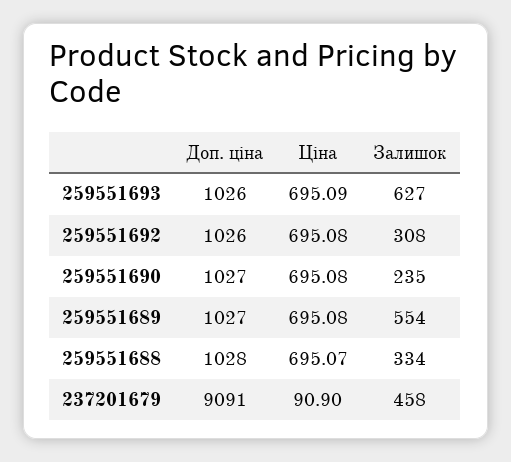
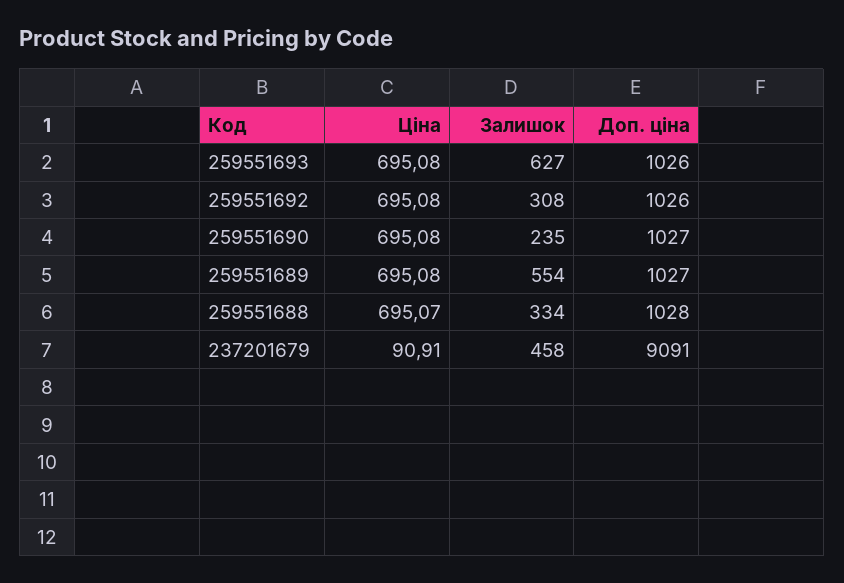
Ціна, 259551693: 695.09 -> 695.08
Ціна, 237201679: 90.9 -> 90.91

